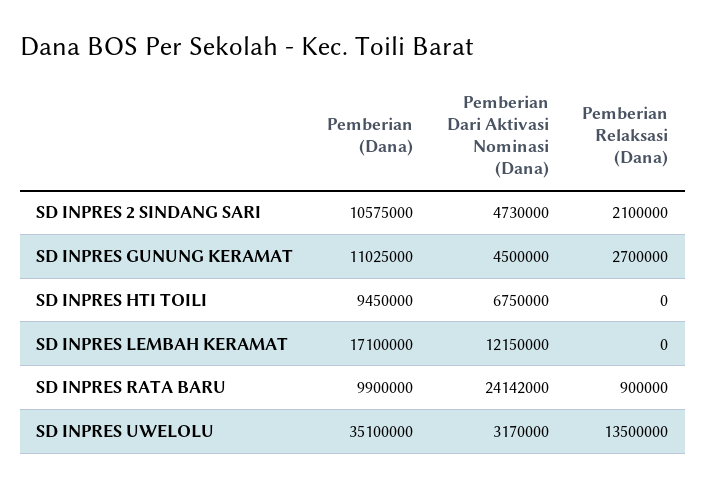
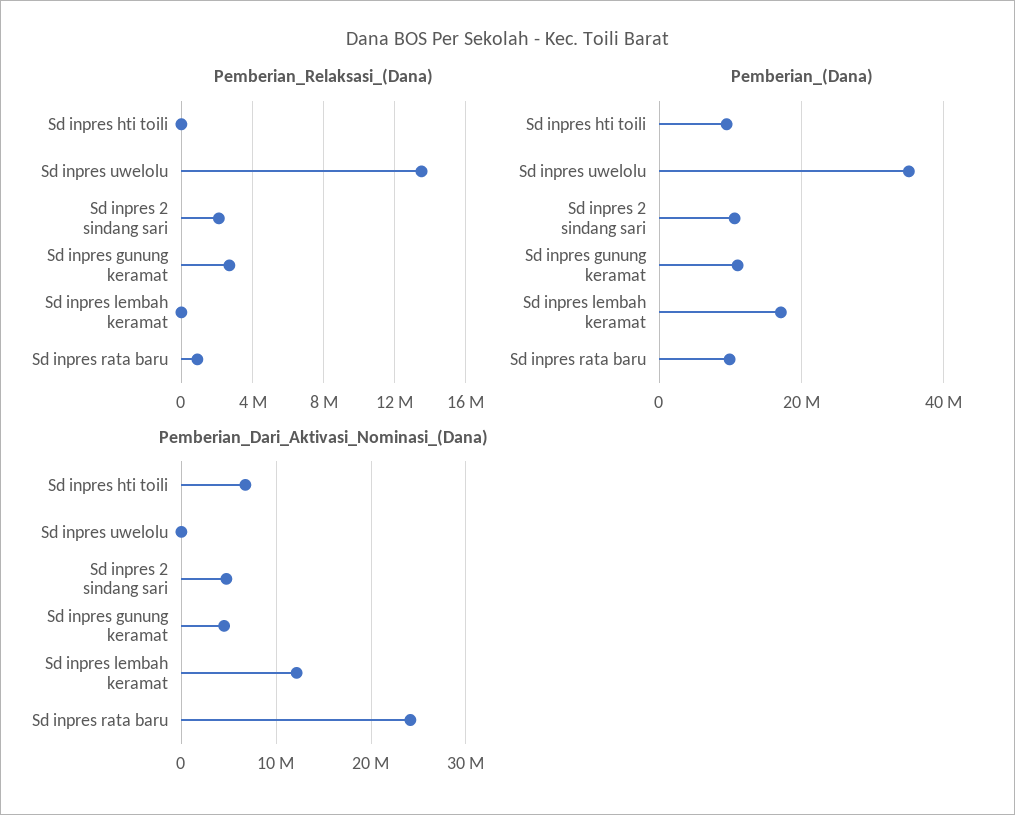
Pemberian Dari Aktivasi Nominasi (Dana), SD INPRES UWELOLU: 3170000 -> 0

